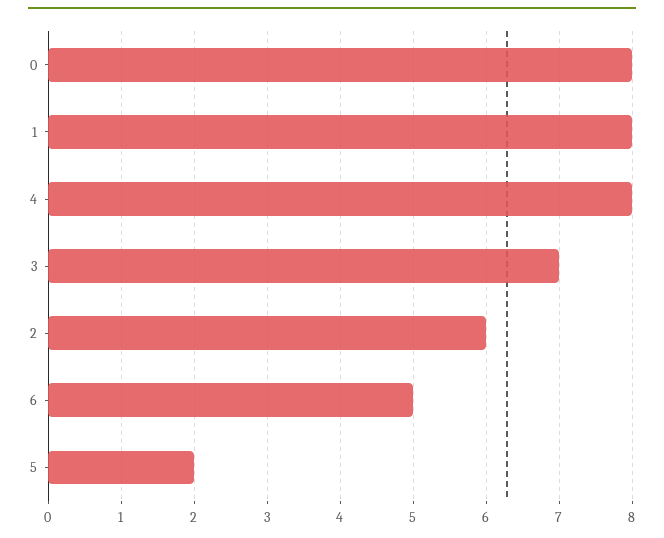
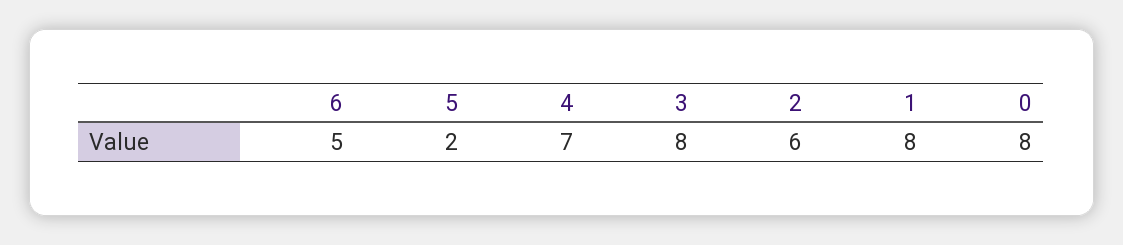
4: 8 -> 7
3: 7 -> 8

